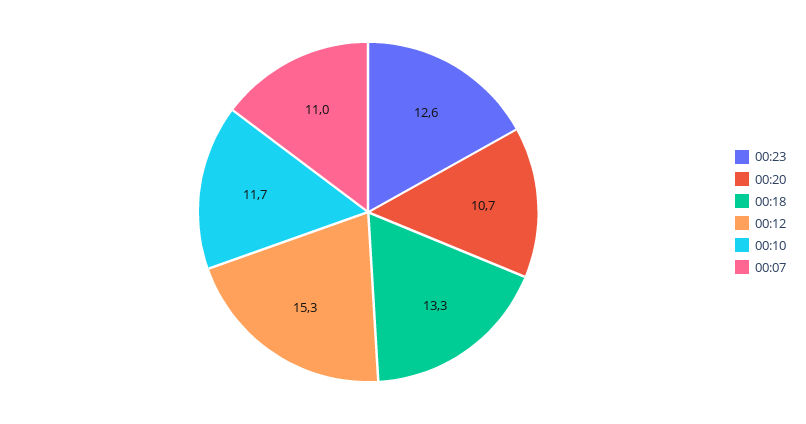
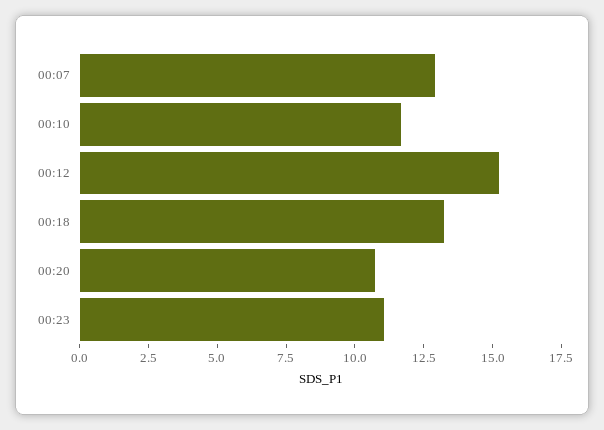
00:23: 12.6 -> 11
00:07: 11 -> 13

